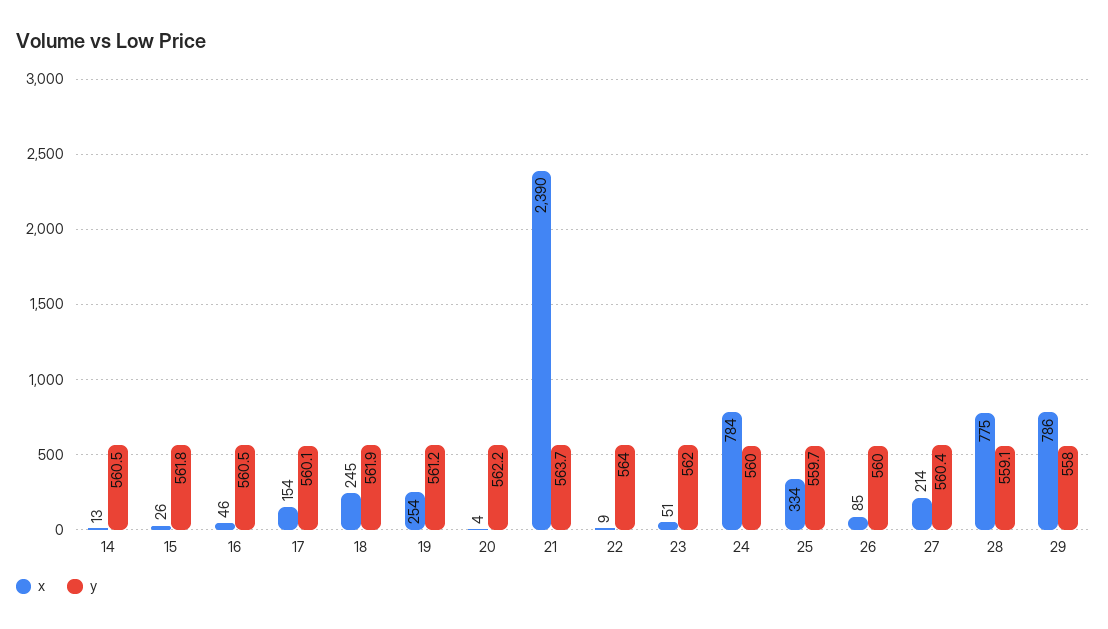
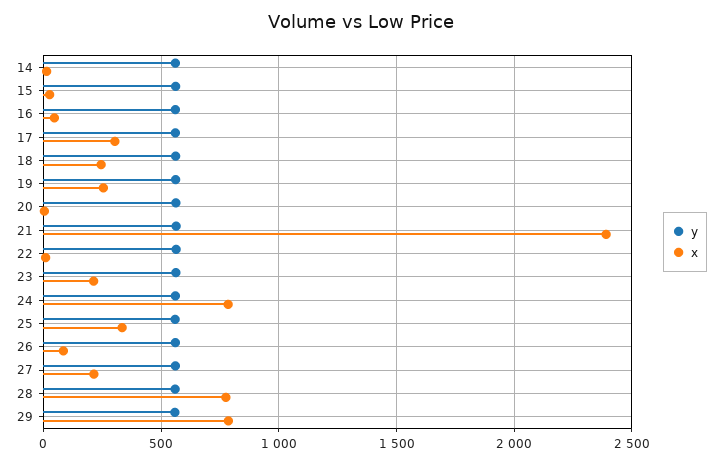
x, 17: 154 -> 300
x, 23: 51 -> 200

